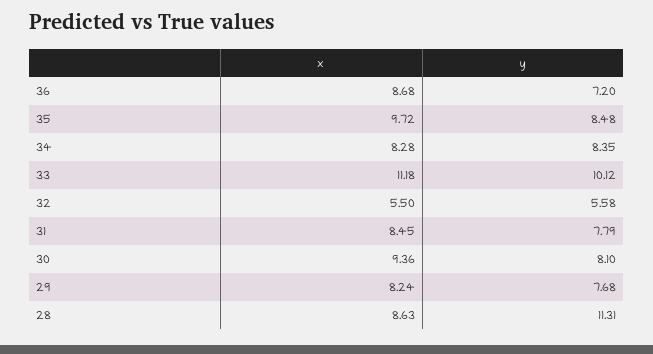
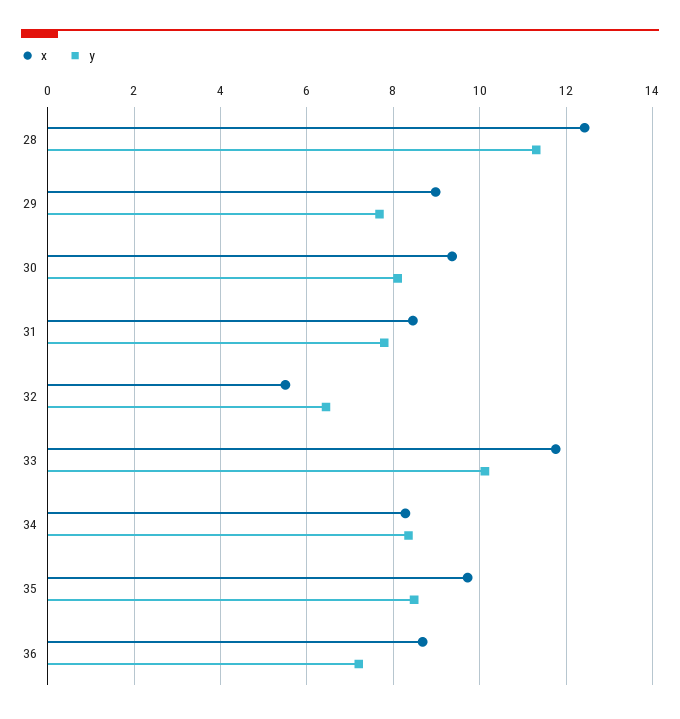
x, 33: 11.18 -> 11.8
y, 32: 5.58 -> 6.4
x, 29: 8.24 -> 9
x, 28: 8.63 -> 12.4

